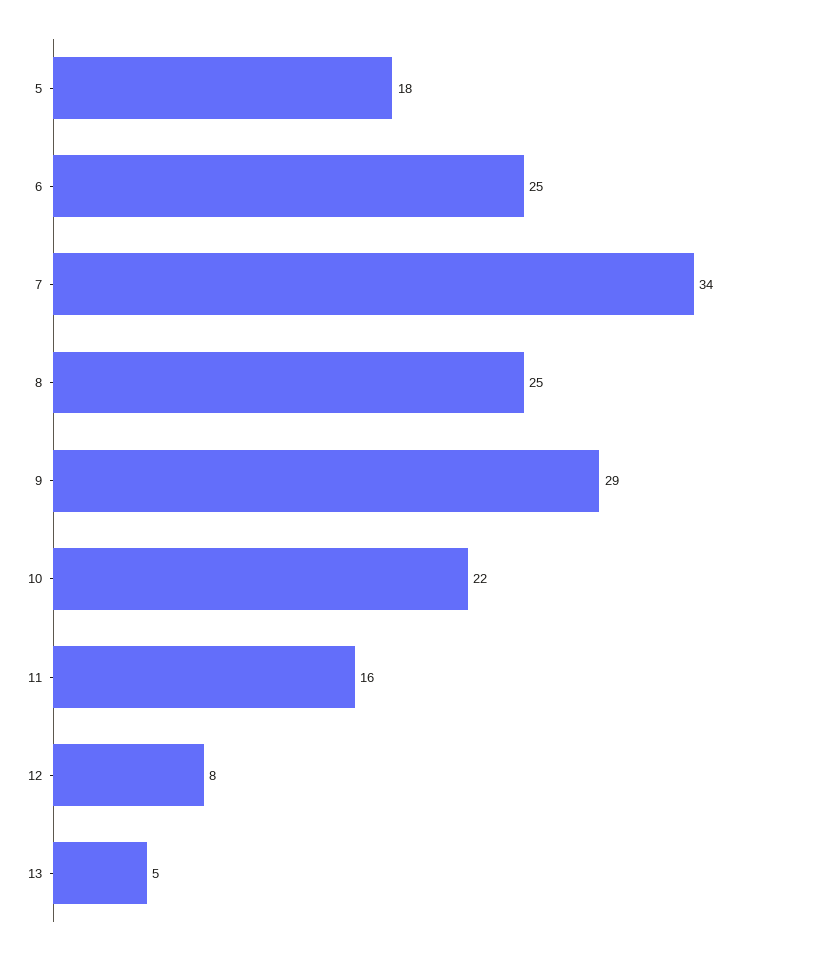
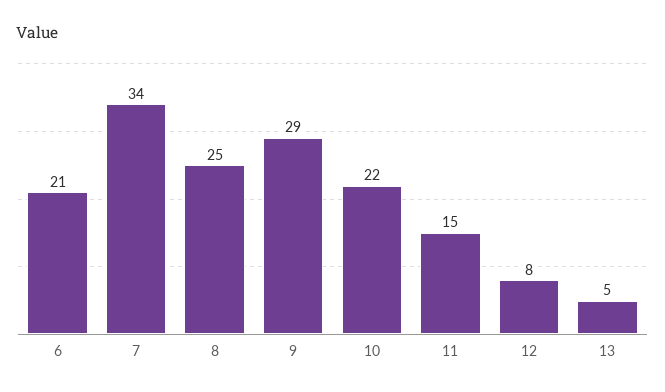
5: 18 -> none
6: 25 -> 21
11: 16 -> 15

